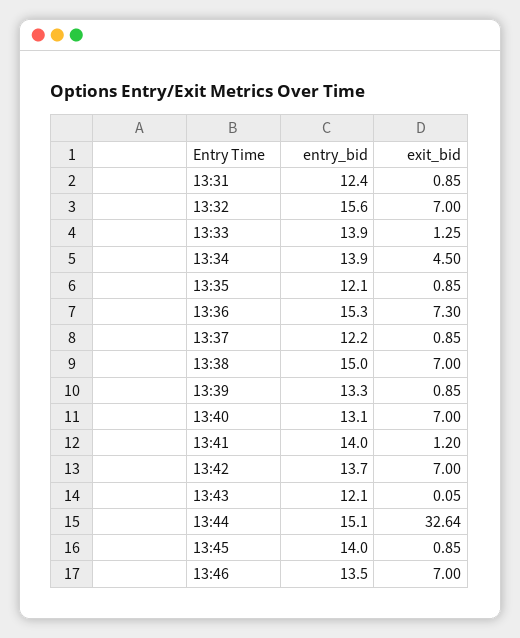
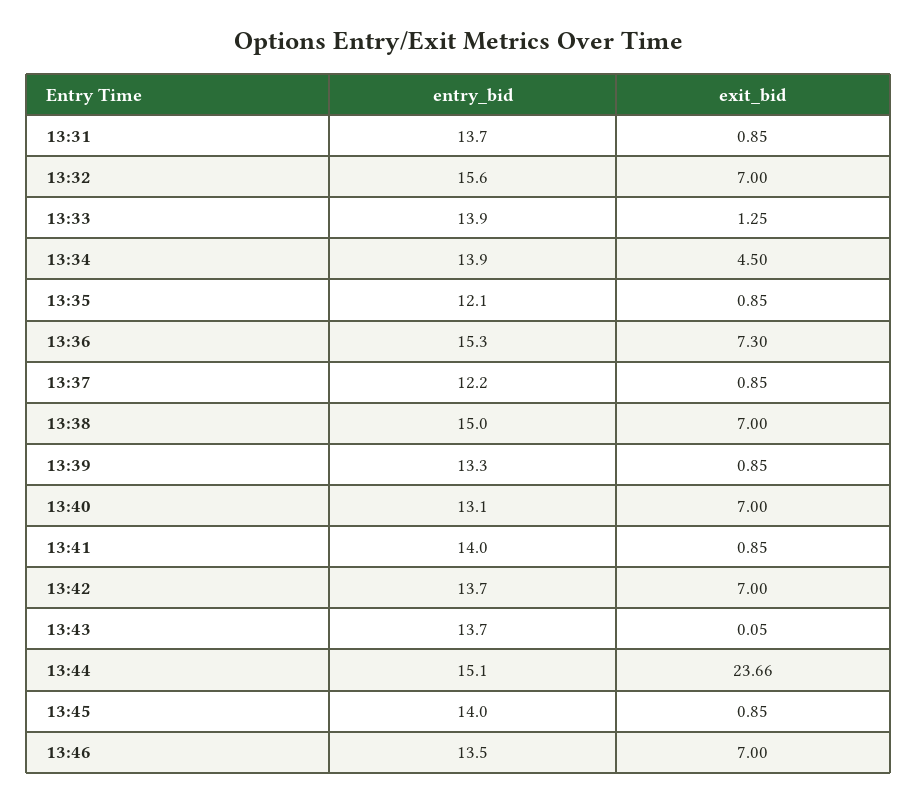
entry_bid, 13:31: 12.4 -> 13.7
exit_bid, 13:41: 1.2 -> 0.85
entry_bid, 13:43: 12.1 -> 13.7
exit_bid, 13:44: 32.64 -> 23.66

